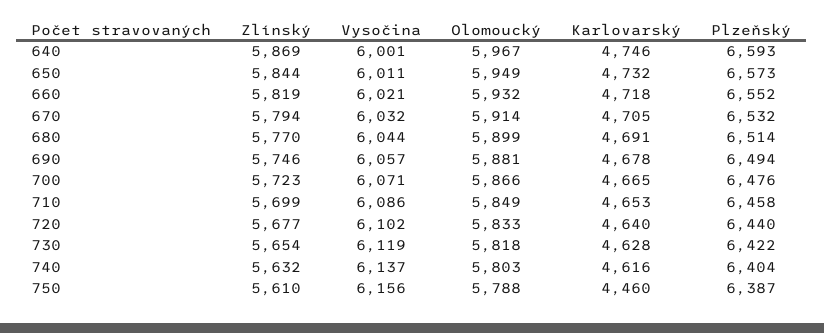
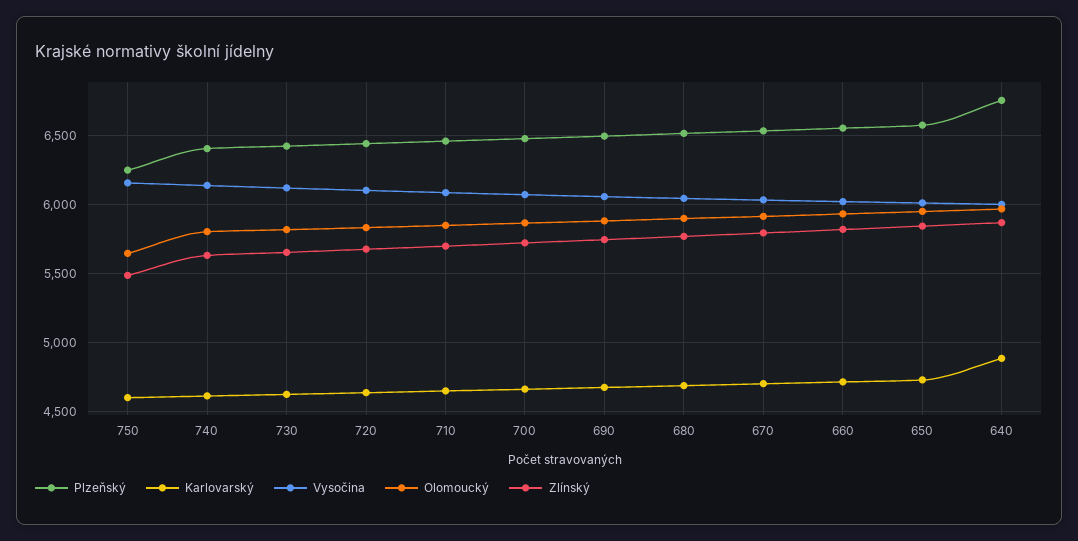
Karlovarský, 640: 4746 -> 4900
Plzeňský, 640: 6593 -> 6750
Zlínský, 750: 5610 -> 5500
Olomoucký, 750: 5788 -> 5650
Karlovarský, 750: 4460 -> 4600
Plzeňský, 750: 6387 -> 6250

